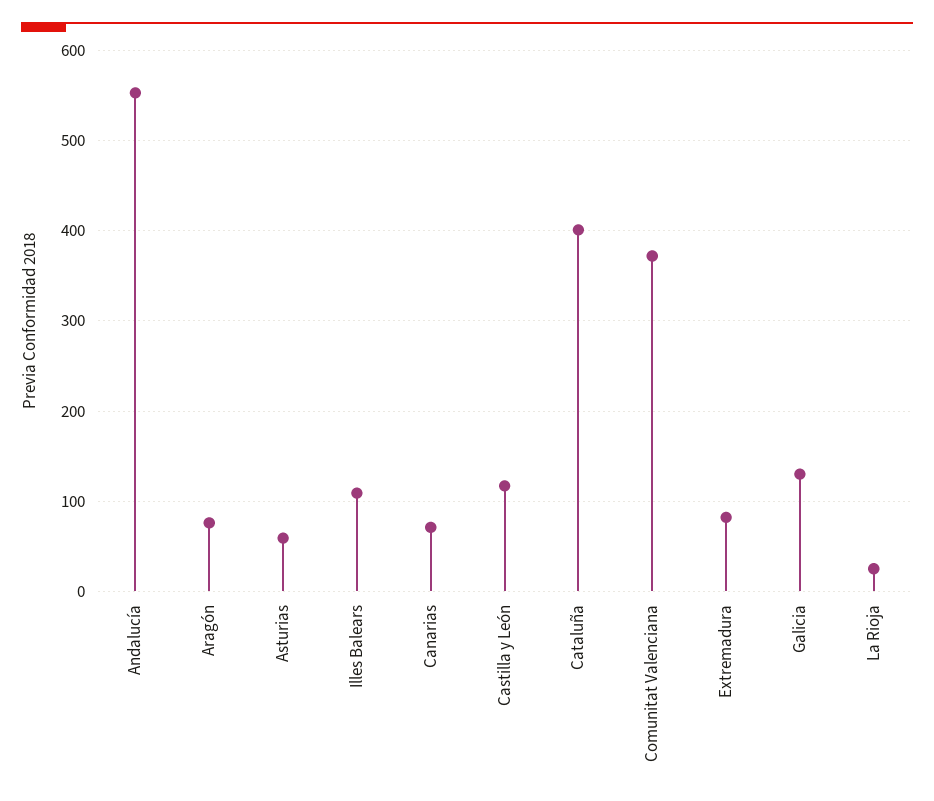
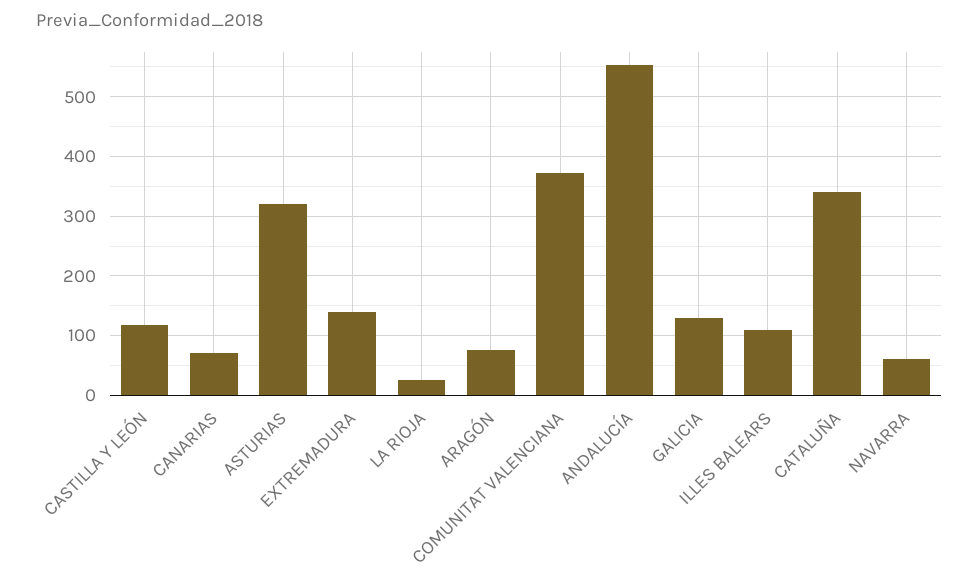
Asturias: 60 -> 320
Cataluña: 400 -> 340
Extremadura: 80 -> 140
NAVARRA: none -> 60

